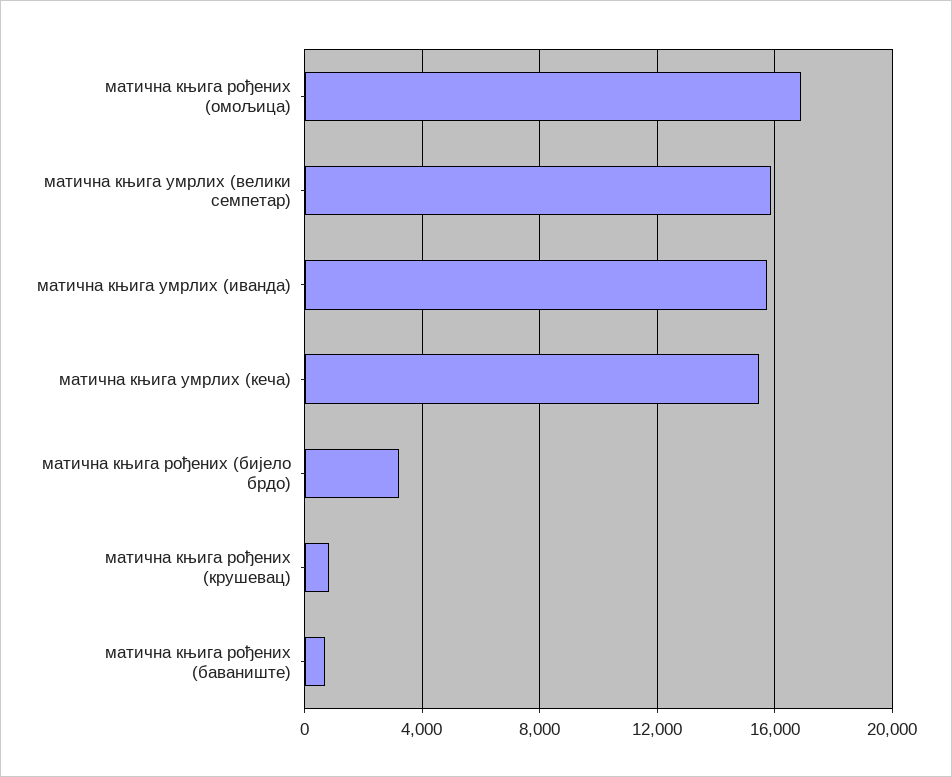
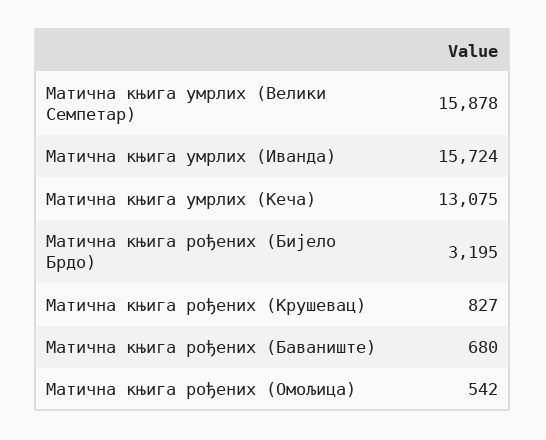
матична књига рођених (омољица): 17000 -> 542
матична књига умрлих (кеча): 15500 -> 13075

